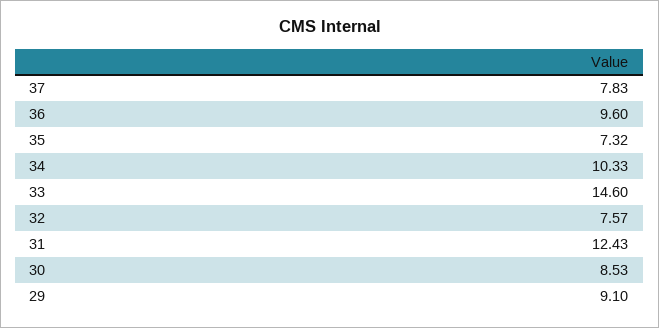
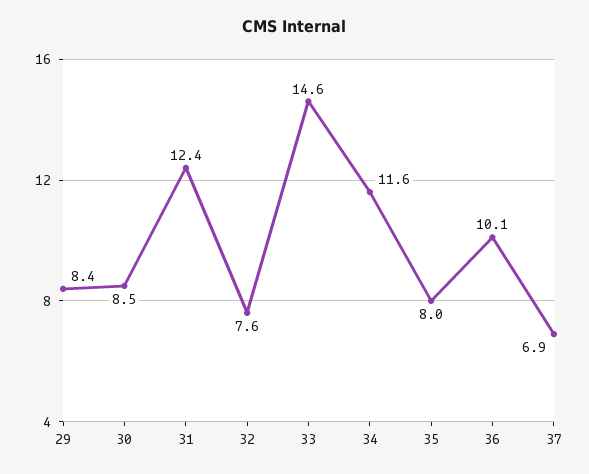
37: 7.83 -> 6.9
36: 9.6 -> 10.1
35: 7.32 -> 8
34: 10.33 -> 11.6
29: 9.1 -> 8.4

